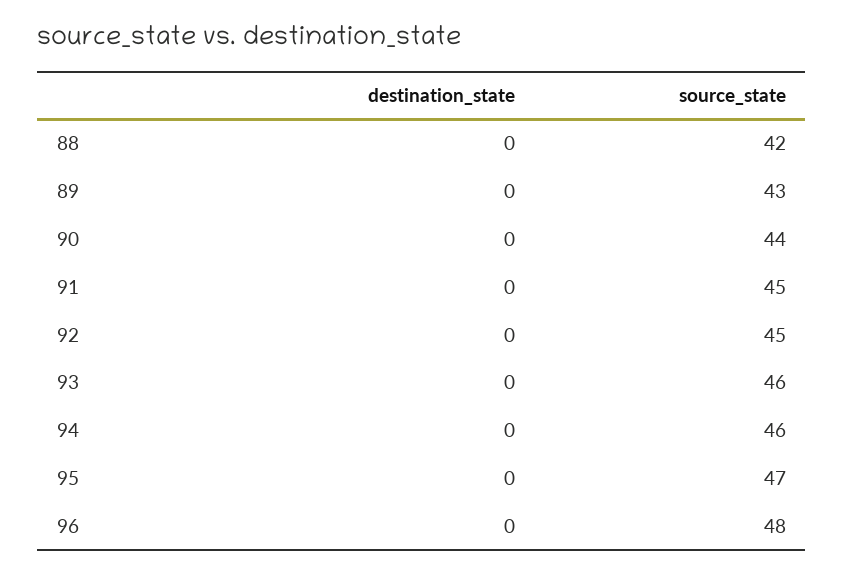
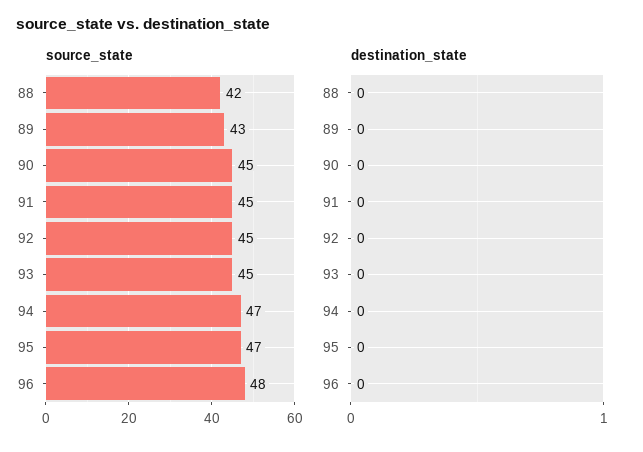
source_state, 90: 44 -> 45
source_state, 93: 46 -> 45
source_state, 94: 46 -> 47

